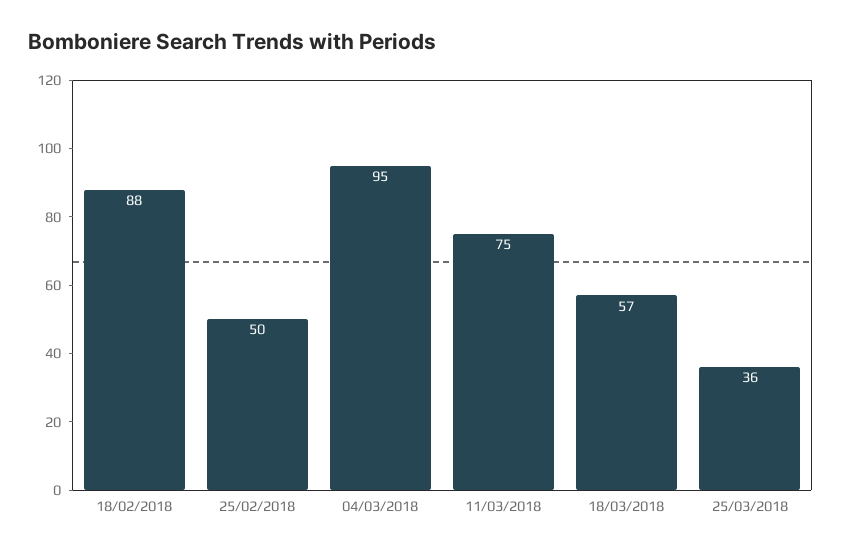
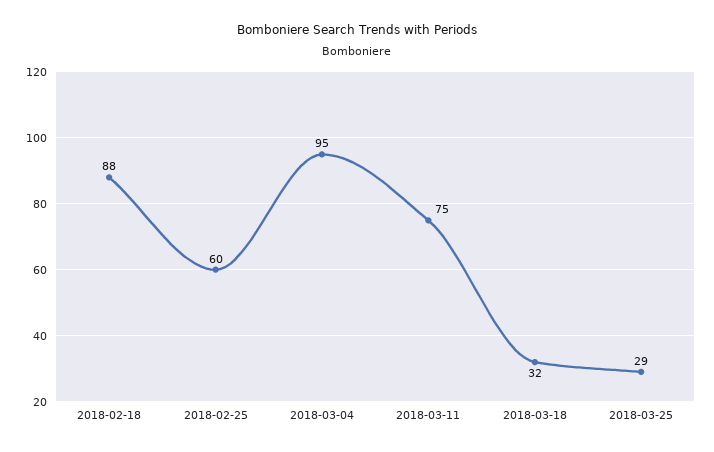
25/02/2018: 50 -> 60
18/03/2018: 57 -> 32
25/03/2018: 36 -> 29

